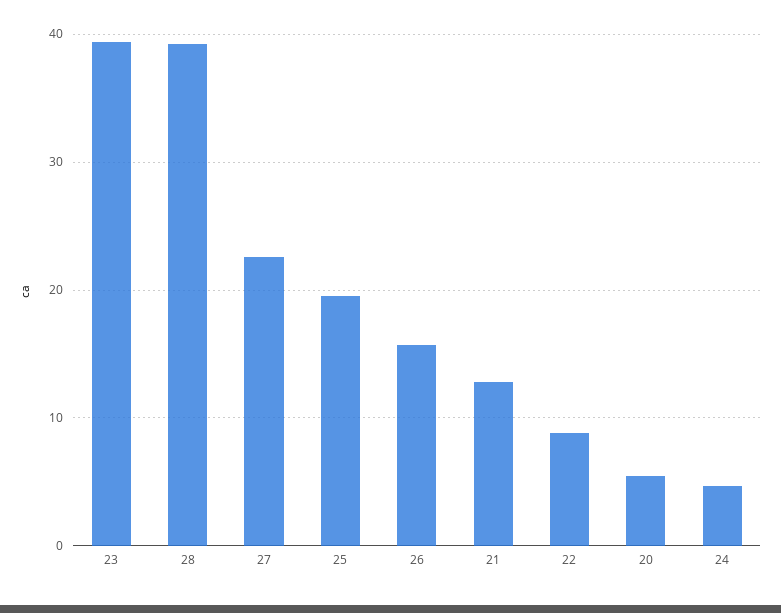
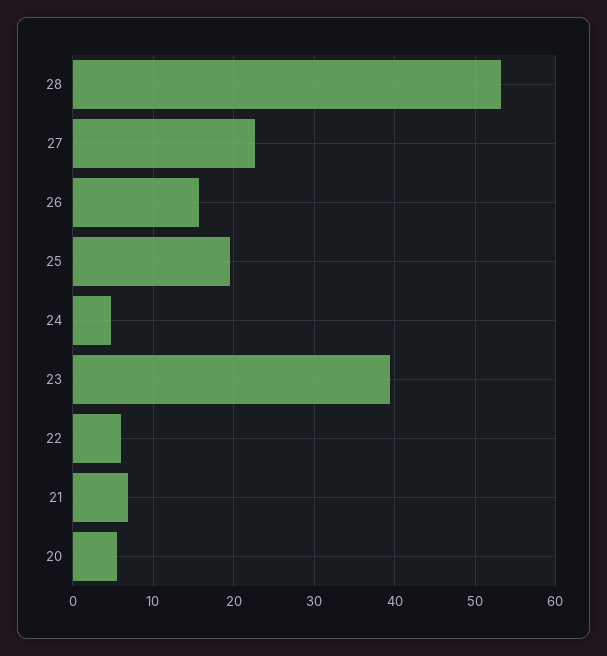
28: 39 -> 53
21: 13 -> 7
22: 9 -> 6

